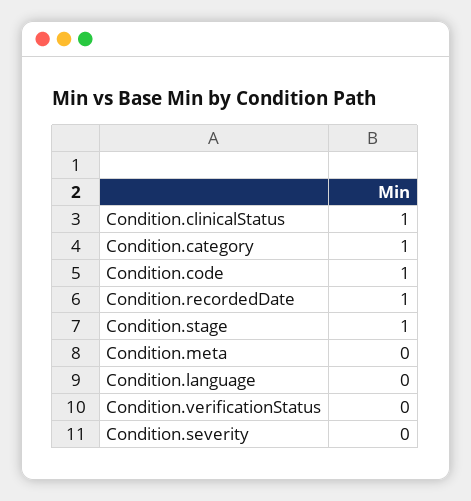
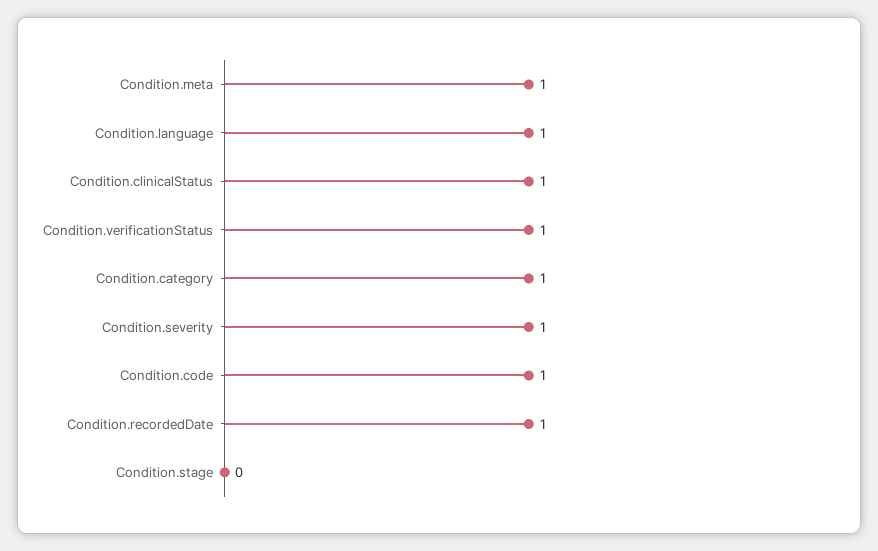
Condition.stage: 1 -> 0
Condition.meta: 0 -> 1
Condition.language: 0 -> 1
Condition.verificationStatus: 0 -> 1
Condition.severity: 0 -> 1

